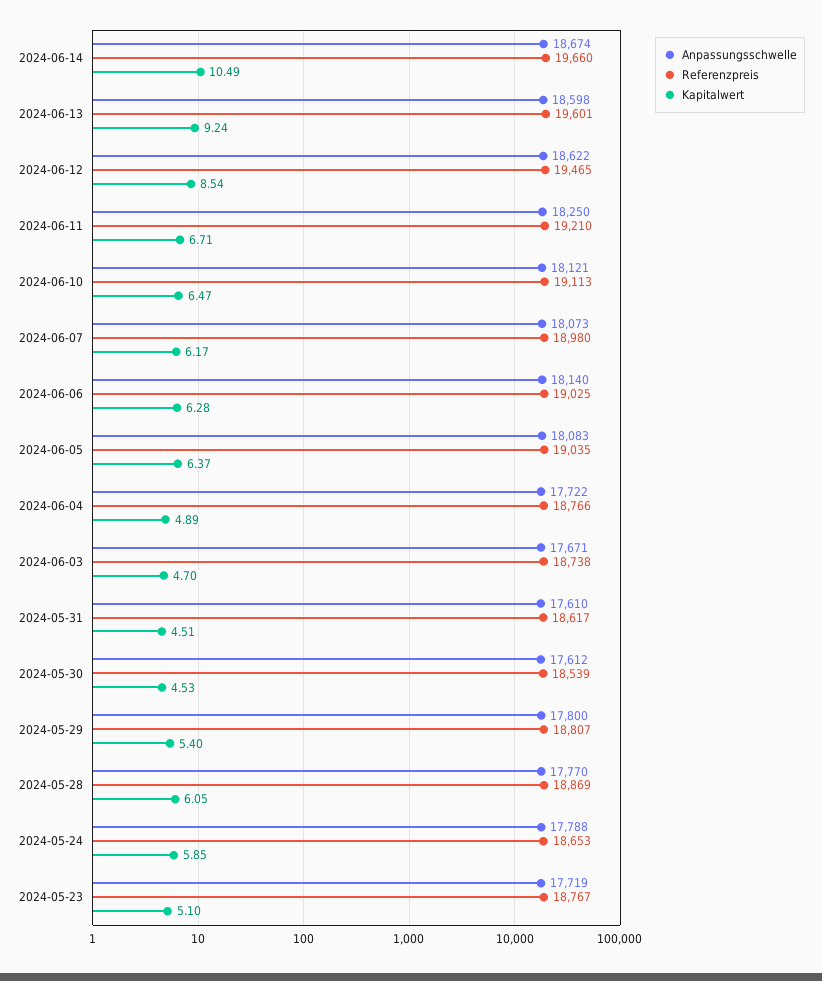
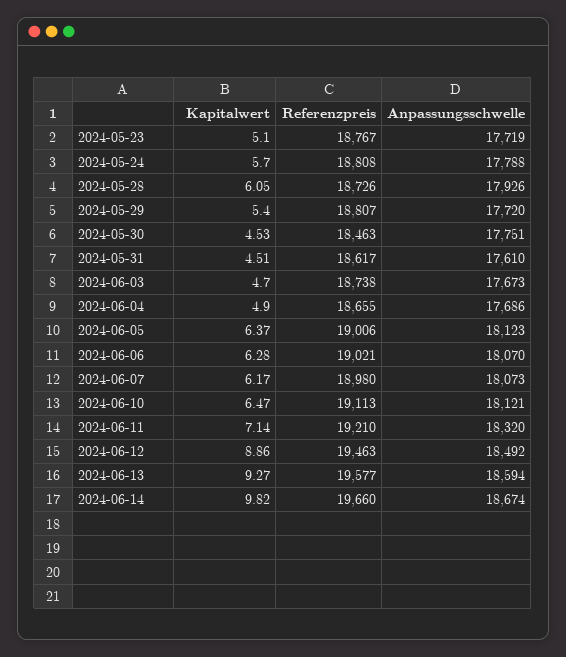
Kapitalwert, 2024-06-14: 10.49 -> 9.82
Anpassungsschwelle, 2024-06-13: 18598 -> 18594
Referenzpreis, 2024-06-13: 19601 -> 19577
Kapitalwert, 2024-06-13: 9.24 -> 9.27
Anpassungsschwelle, 2024-06-12: 18622 -> 18492
Referenzpreis, 2024-06-12: 19465 -> 19463
Kapitalwert, 2024-06-12: 8.54 -> 8.86
Anpassungsschwelle, 2024-06-11: 18250 -> 18320
Kapitalwert, 2024-06-11: 6.71 -> 7.14
Anpassungsschwelle, 2024-06-06: 18140 -> 18070
Referenzpreis, 2024-06-06: 19025 -> 19021
Anpassungsschwelle, 2024-06-05: 18083 -> 18123
Referenzpreis, 2024-06-05: 19035 -> 19006
Anpassungsschwelle, 2024-06-04: 17722 -> 17686
Referenzpreis, 2024-06-04: 18766 -> 18655
Kapitalwert, 2024-06-04: 4.89 -> 4.9
Anpassungsschwelle, 2024-06-03: 17671 -> 17673
Anpassungsschwelle, 2024-05-30: 17612 -> 17751
Referenzpreis, 2024-05-30: 18539 -> 18463
Anpassungsschwelle, 2024-05-29: 17800 -> 17720
Anpassungsschwelle, 2024-05-28: 17770 -> 17926
Referenzpreis, 2024-05-28: 18869 -> 18726
Referenzpreis, 2024-05-24: 18653 -> 18808
Kapitalwert, 2024-05-24: 5.85 -> 5.7

